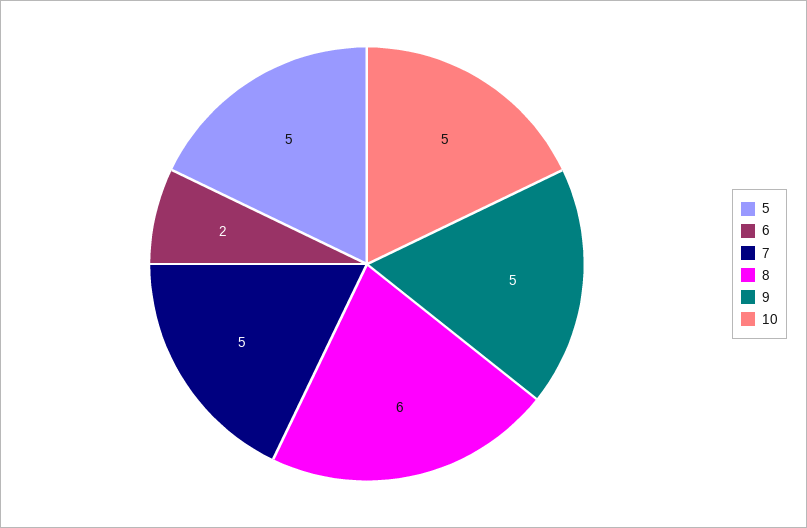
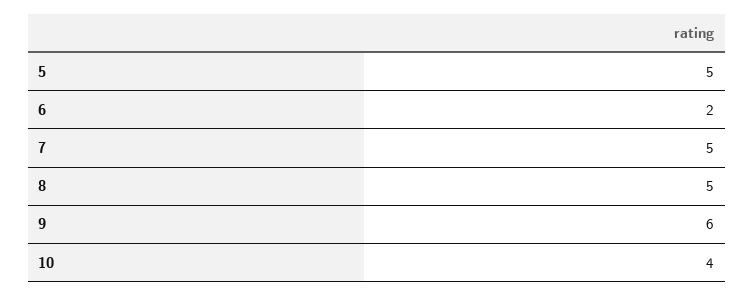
8: 6 -> 5
9: 5 -> 6
10: 5 -> 4

